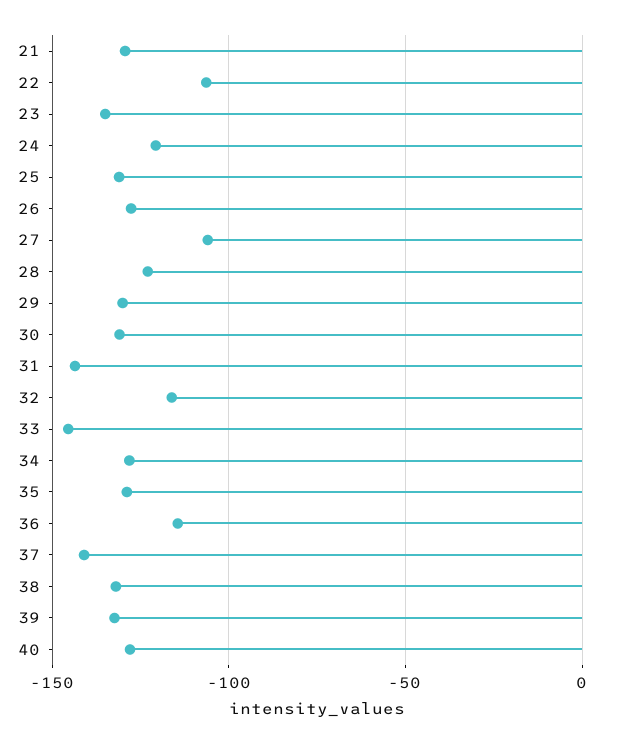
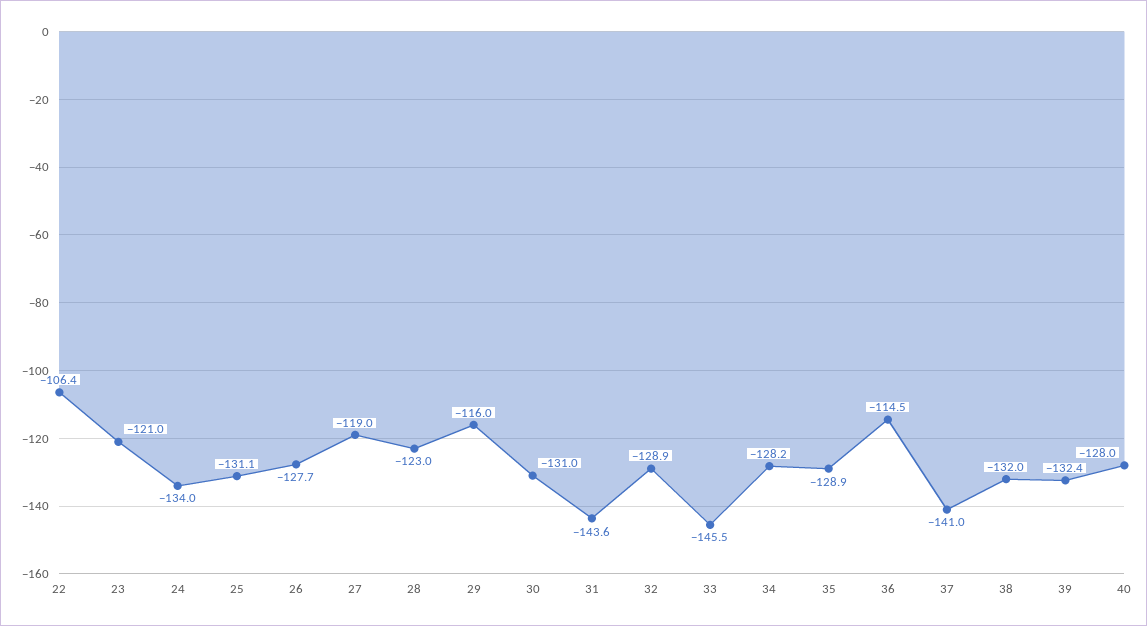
21: -130 -> none
23: -135 -> -121
24: -120 -> -134
27: -105 -> -119
29: -130 -> -116
32: -115 -> -128.9

